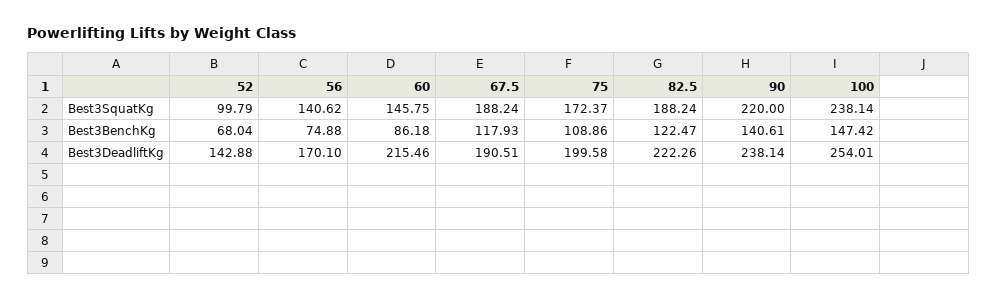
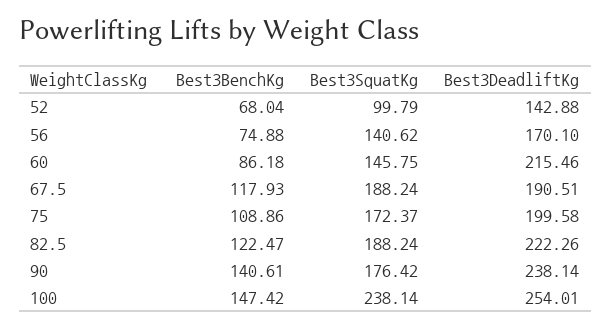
90, Best3SquatKg: 220 -> 176.42

